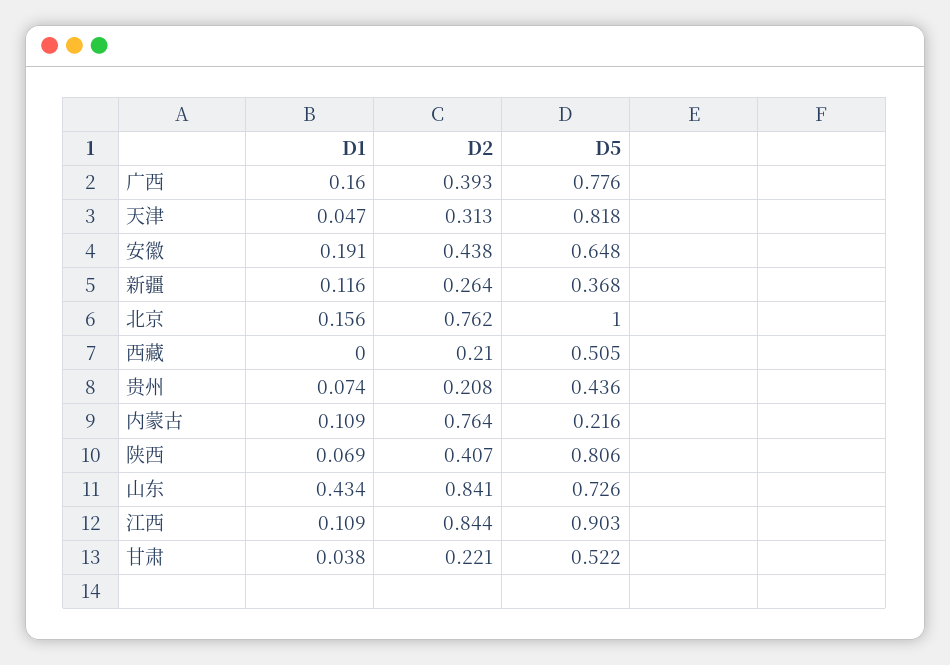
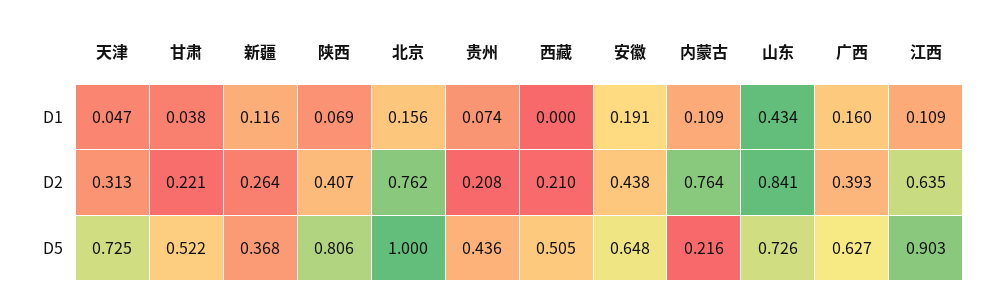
D5, 广西: 0.776 -> 0.627
D5, 天津: 0.818 -> 0.725
D2, 江西: 0.844 -> 0.635

